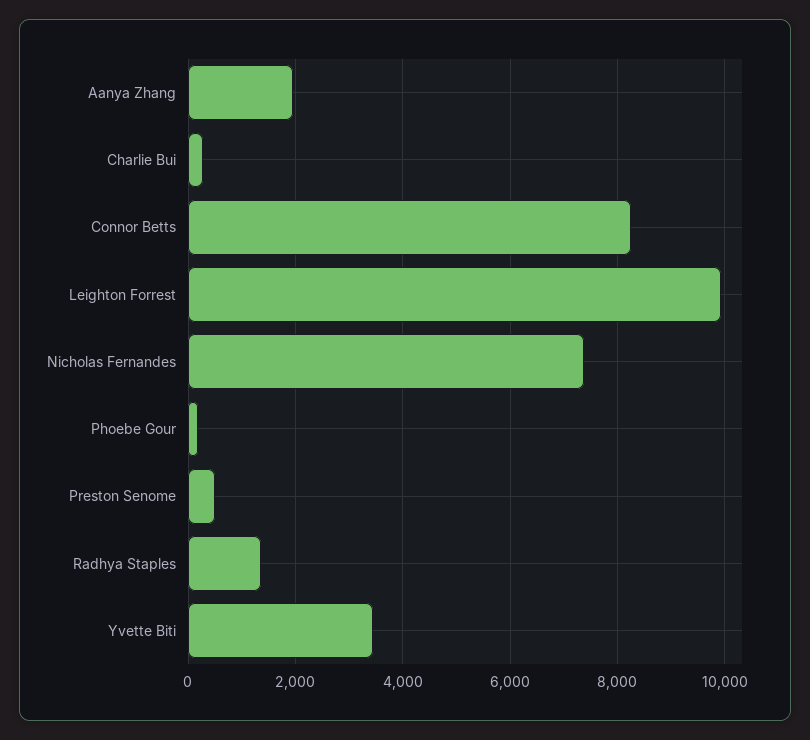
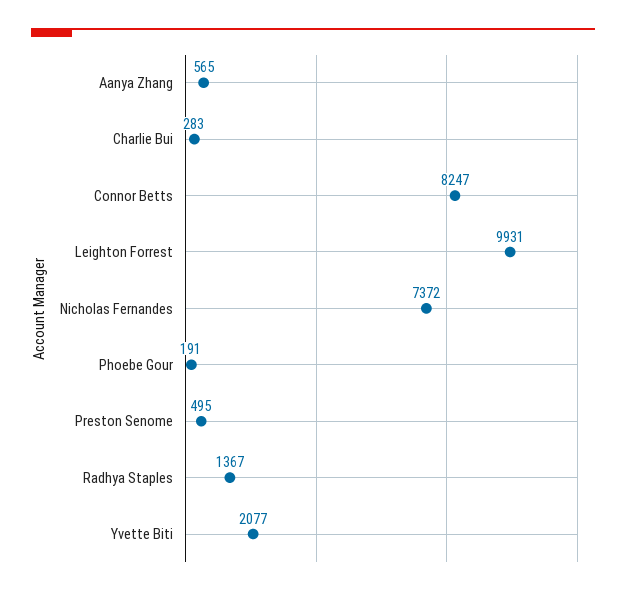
Aanya Zhang: 2000 -> 565
Yvette Biti: 3400 -> 2077

